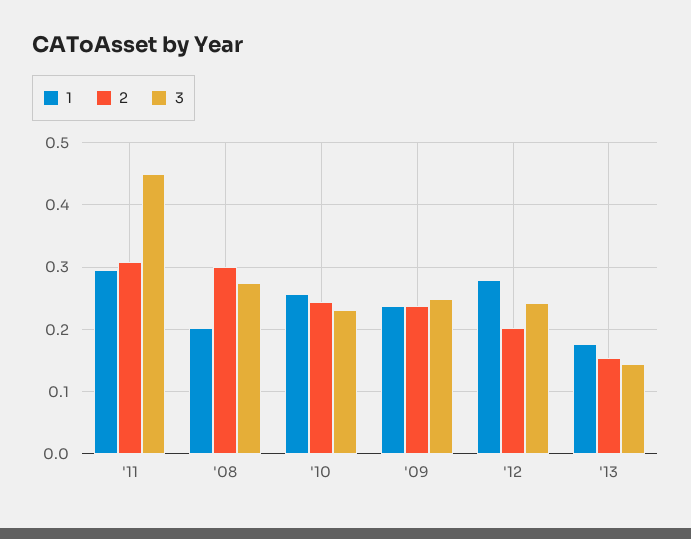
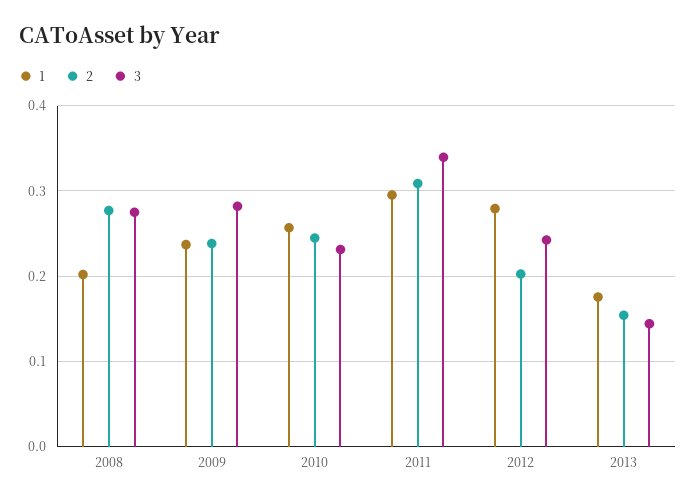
3, '11: 0.45 -> 0.34
2, '08: 0.3 -> 0.28
3, '09: 0.25 -> 0.28

